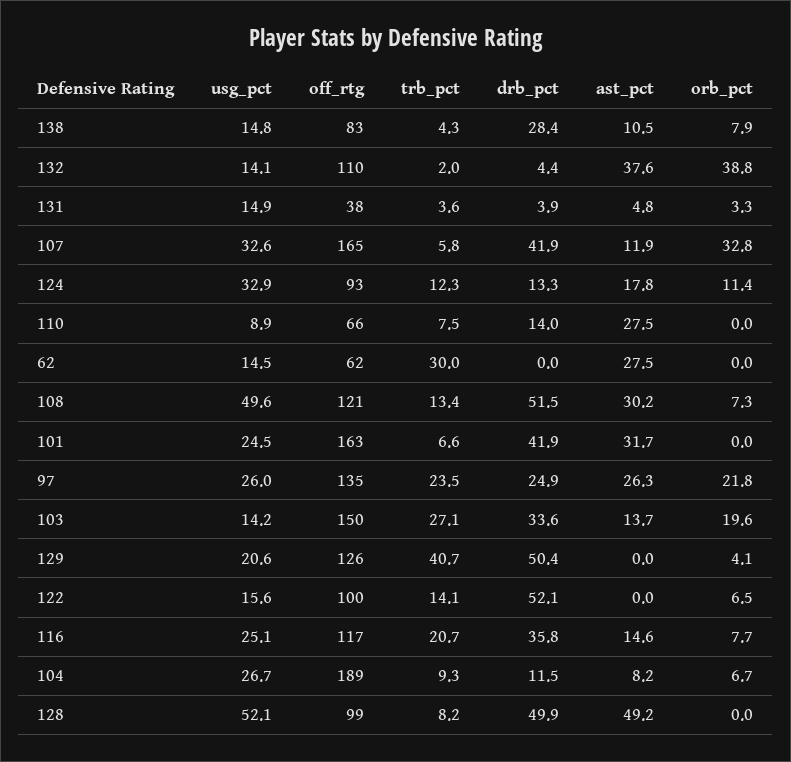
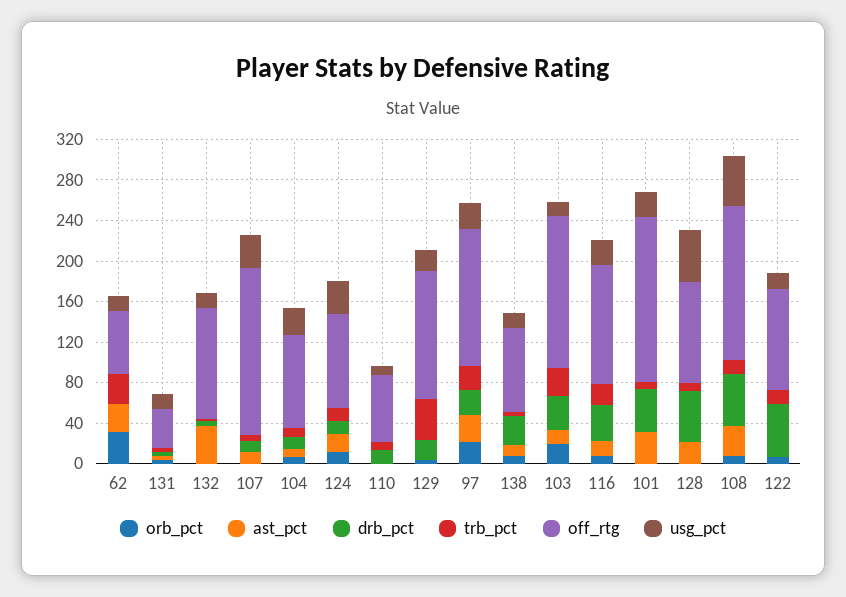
orb_pct, 132: 38.8 -> 0
drb_pct, 107: 41.9 -> 10
orb_pct, 107: 32.8 -> 0
ast_pct, 110: 27.5 -> 0
orb_pct, 62: 0 -> 30
off_rtg, 108: 121 -> 150
drb_pct, 129: 50.4 -> 20
off_rtg, 104: 189 -> 90
ast_pct, 128: 49.2 -> 20

